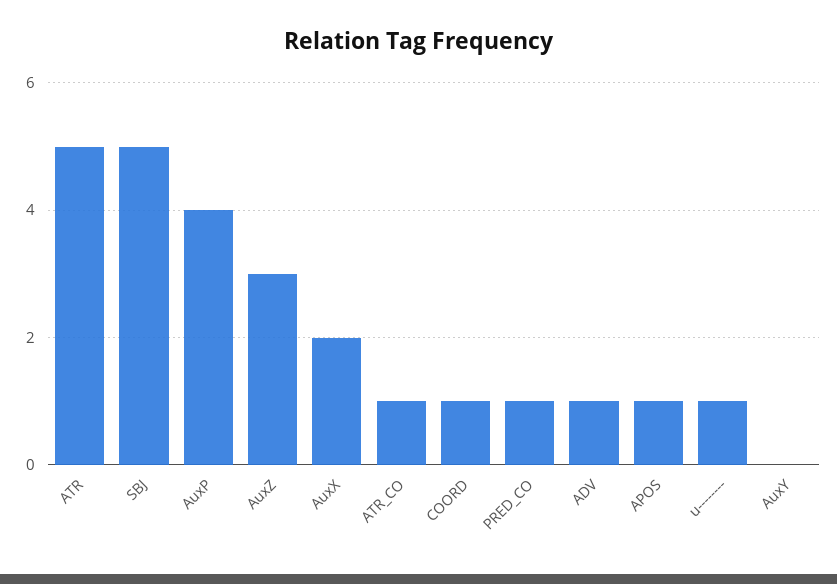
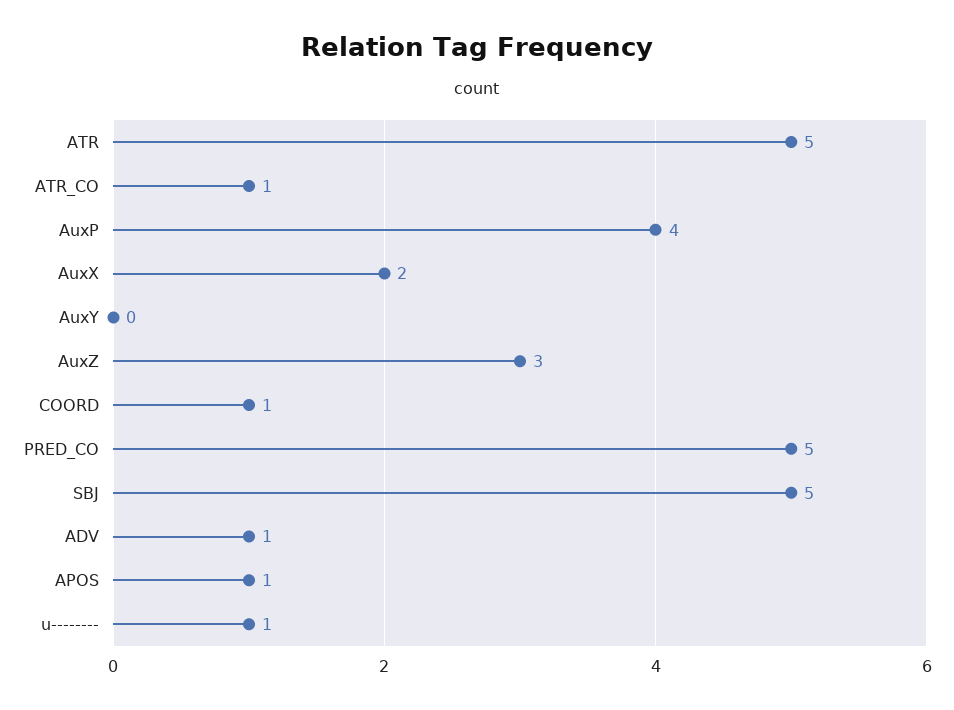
PRED_CO: 1 -> 5

